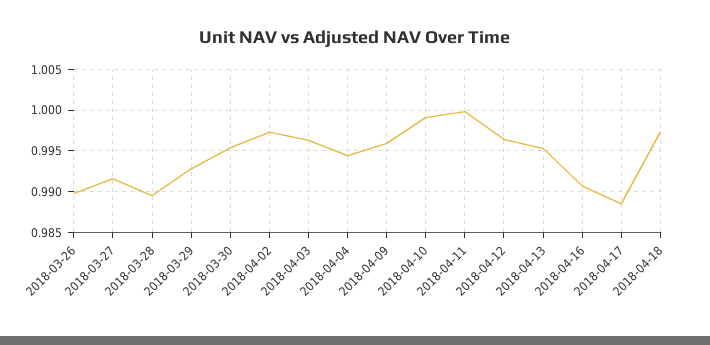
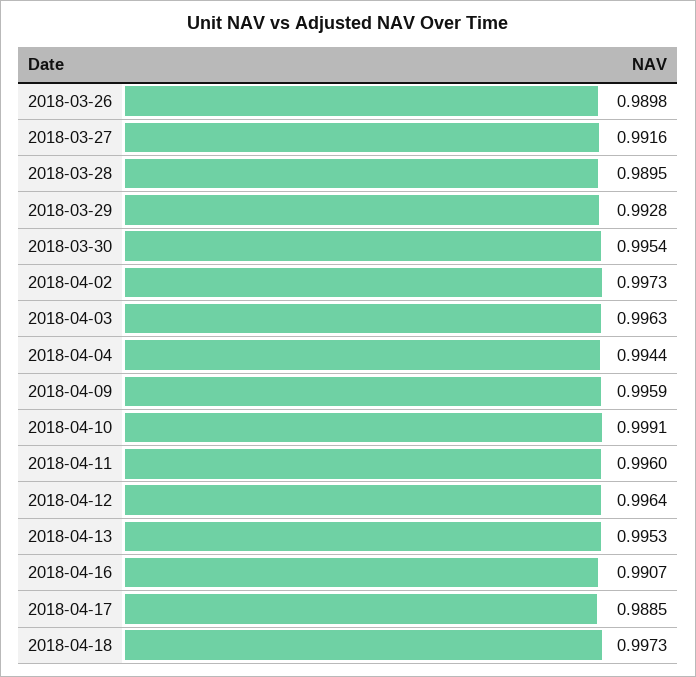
2018-04-11: 1 -> 0.996

